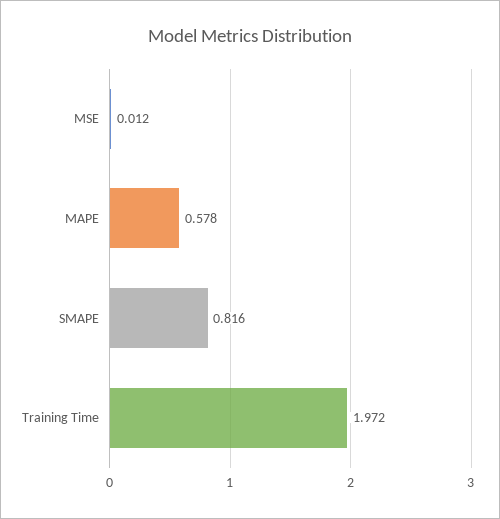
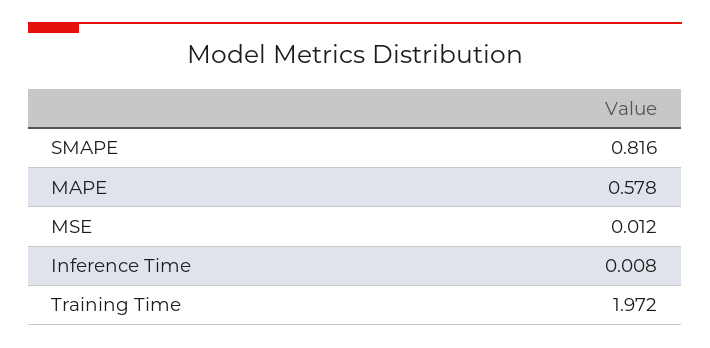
Inference Time: none -> 0.008

